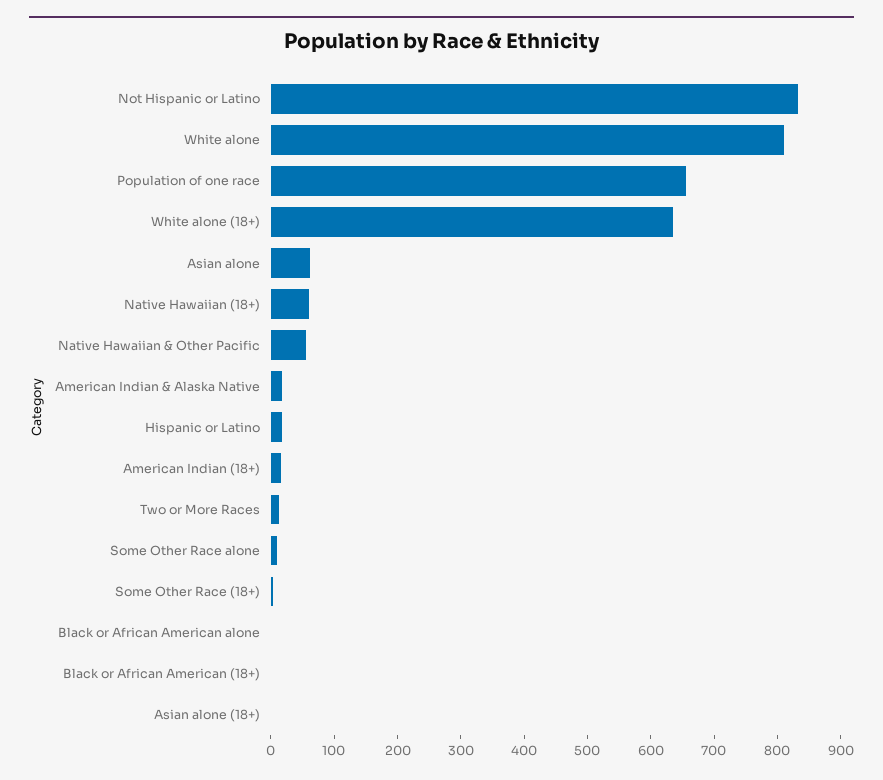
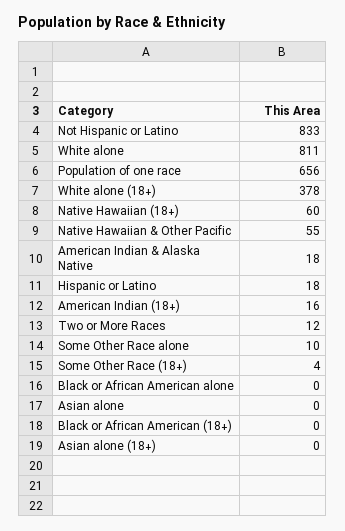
White alone (18+): 640 -> 378
Asian alone: 60 -> 0

